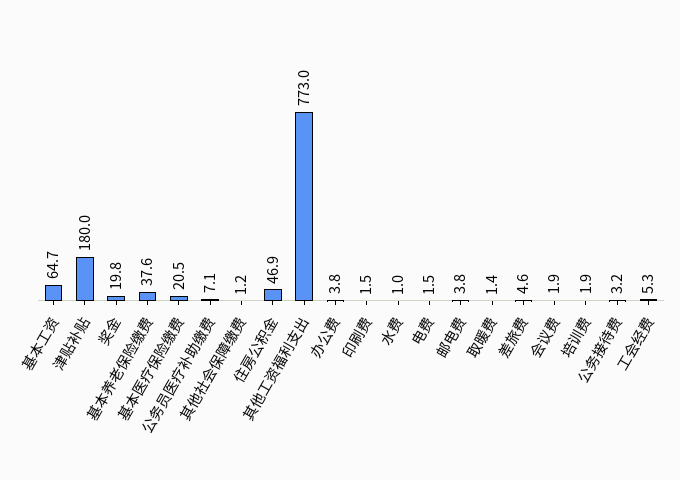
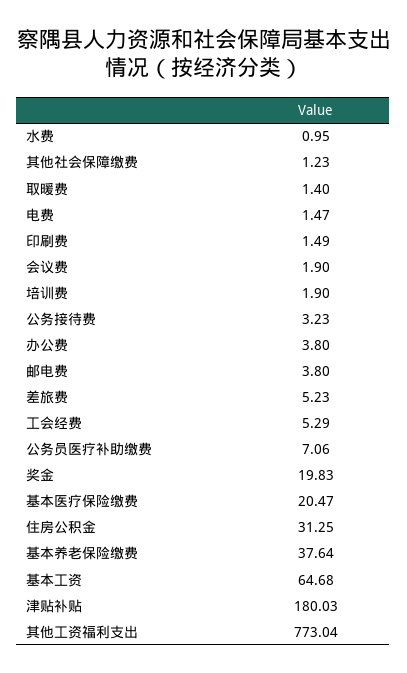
住房公积金: 46.9 -> 31.25
差旅费: 4.6 -> 5.23

